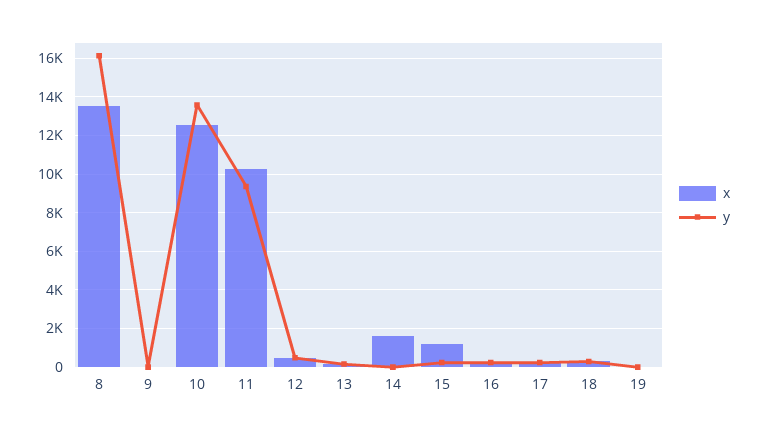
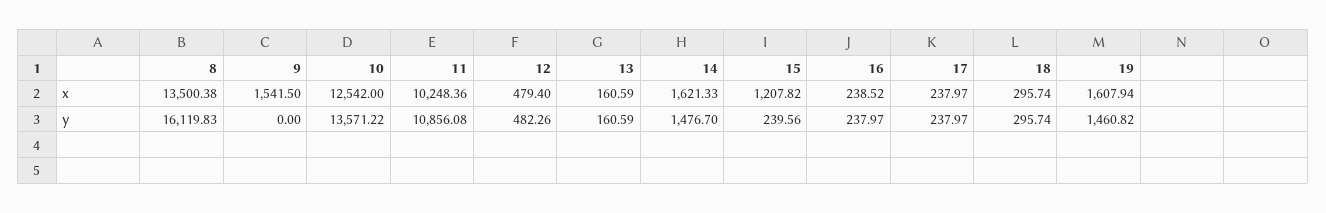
x, 9: 0 -> 1541.5
y, 11: 9500 -> 10856.08
y, 14: 0 -> 1476.7
x, 19: 0 -> 1607.94
y, 19: 0 -> 1460.82

